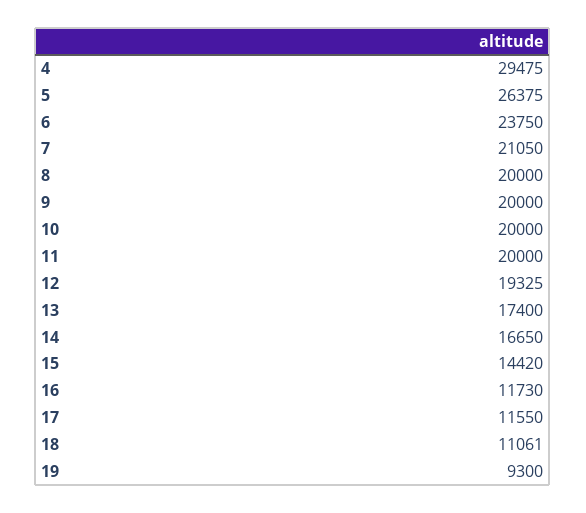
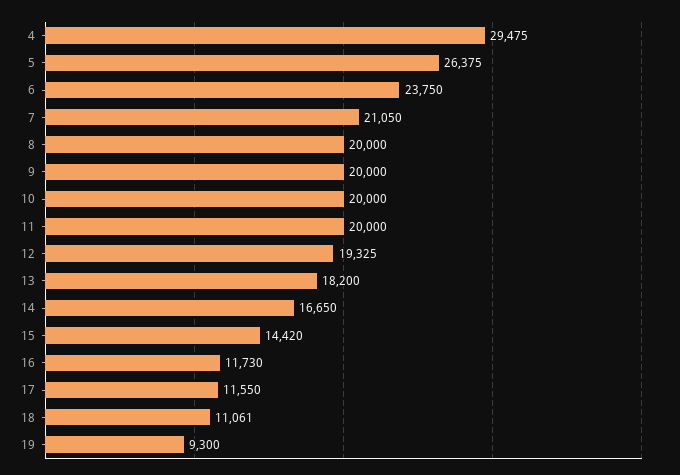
13: 17400 -> 18200

